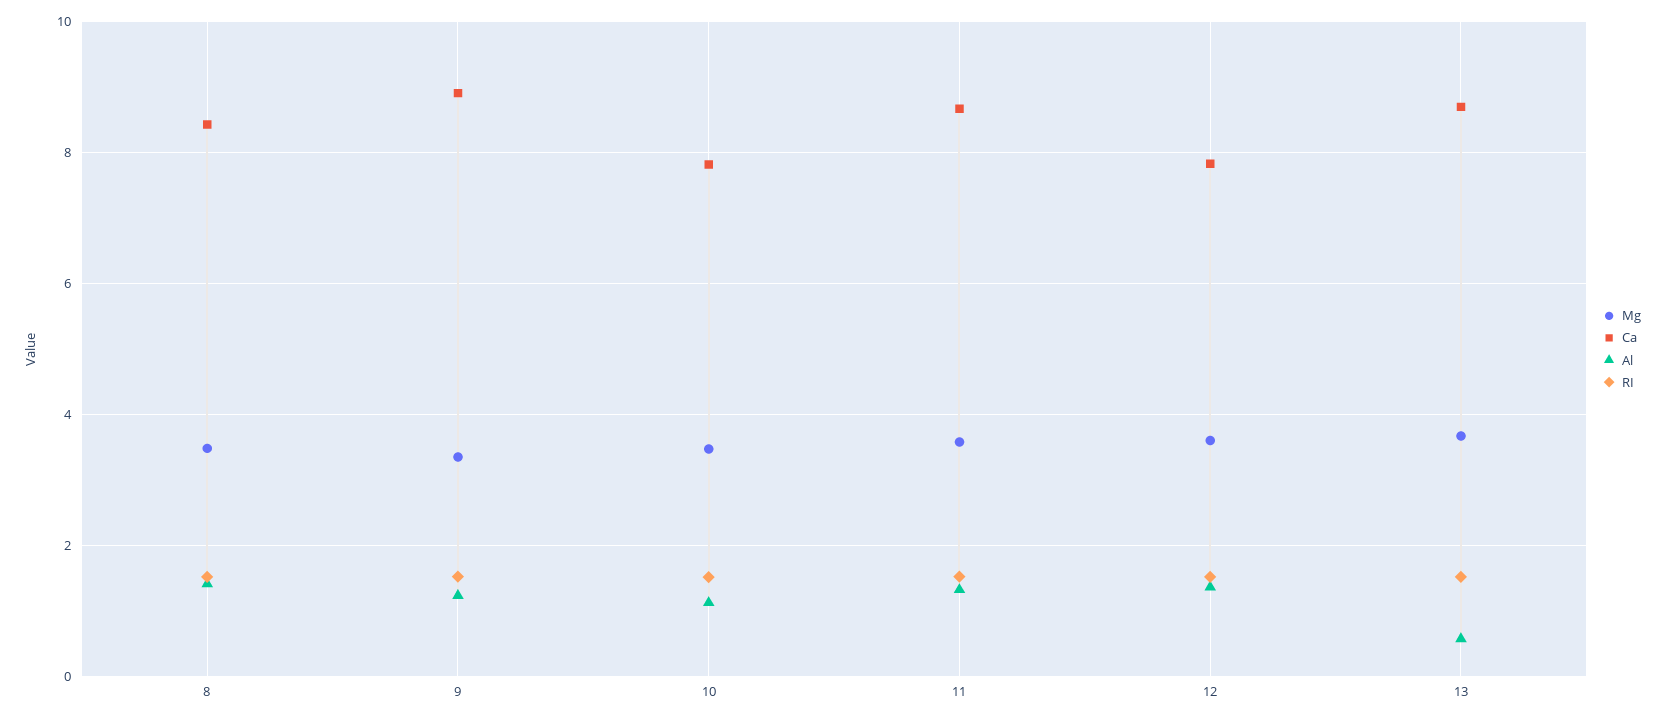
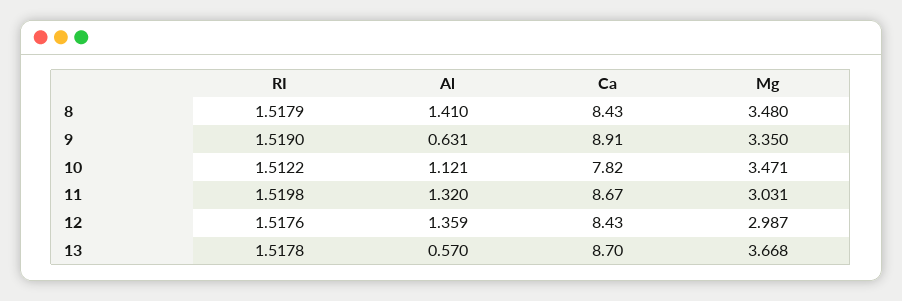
Al, 9: 1.2 -> 0.631
Mg, 11: 3.6 -> 3.031
Mg, 12: 3.6 -> 2.987
Ca, 12: 7.8 -> 8.43

